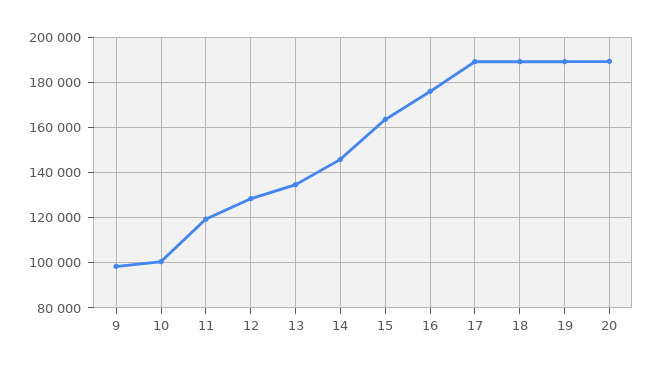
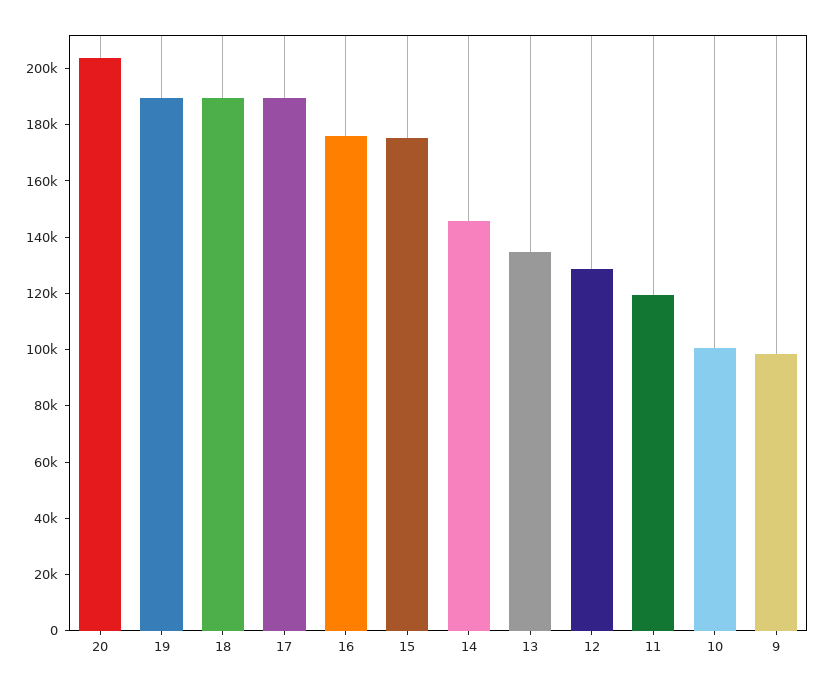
15: 165000 -> 175000
20: 190000 -> 205000

